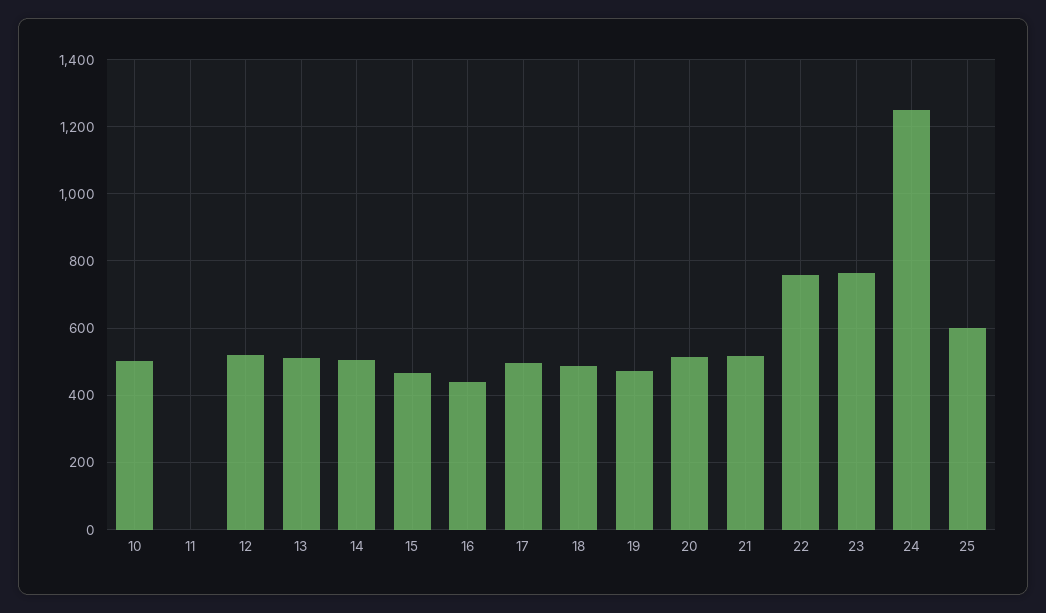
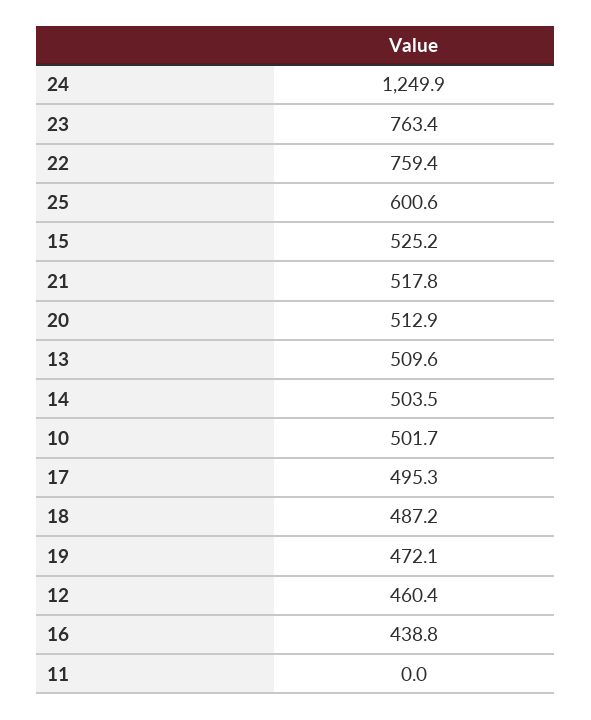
12: 520 -> 460.4
15: 460 -> 525.2

